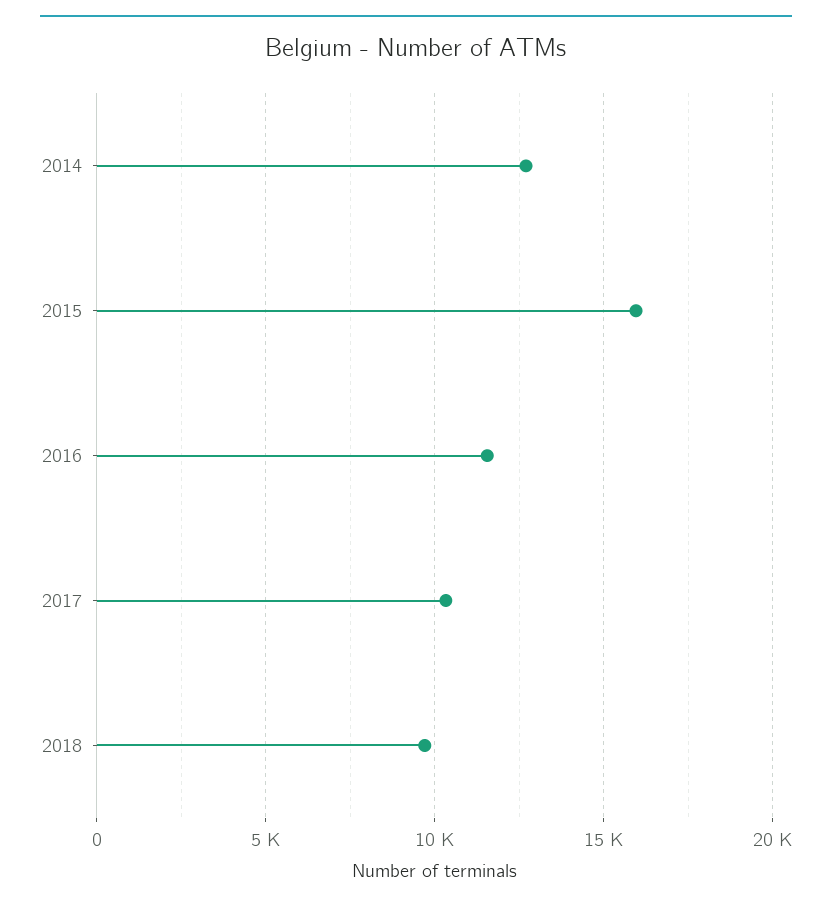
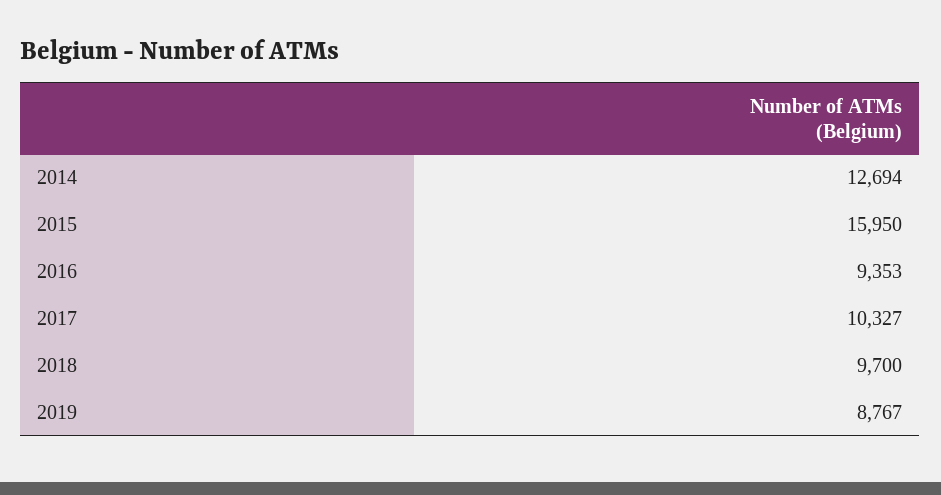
2016: 11500 -> 9353
2019: none -> 8767

